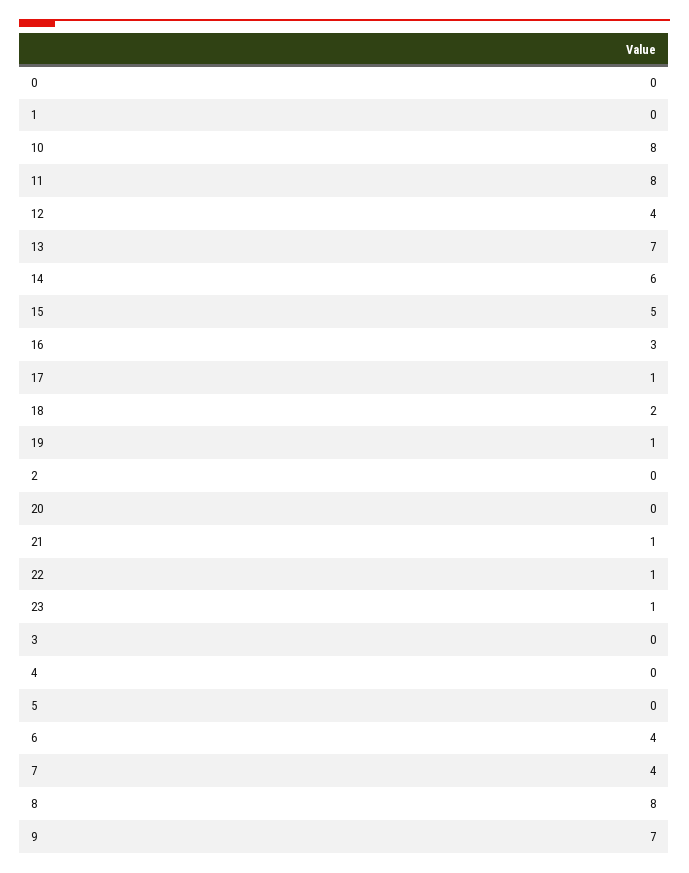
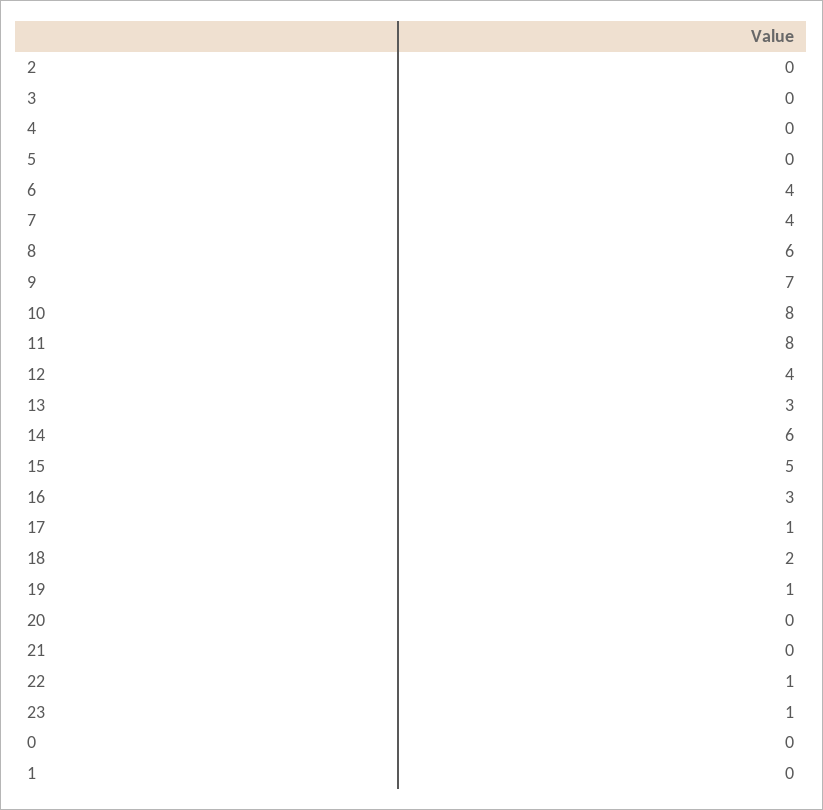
13: 7 -> 3
21: 1 -> 0
8: 8 -> 6

